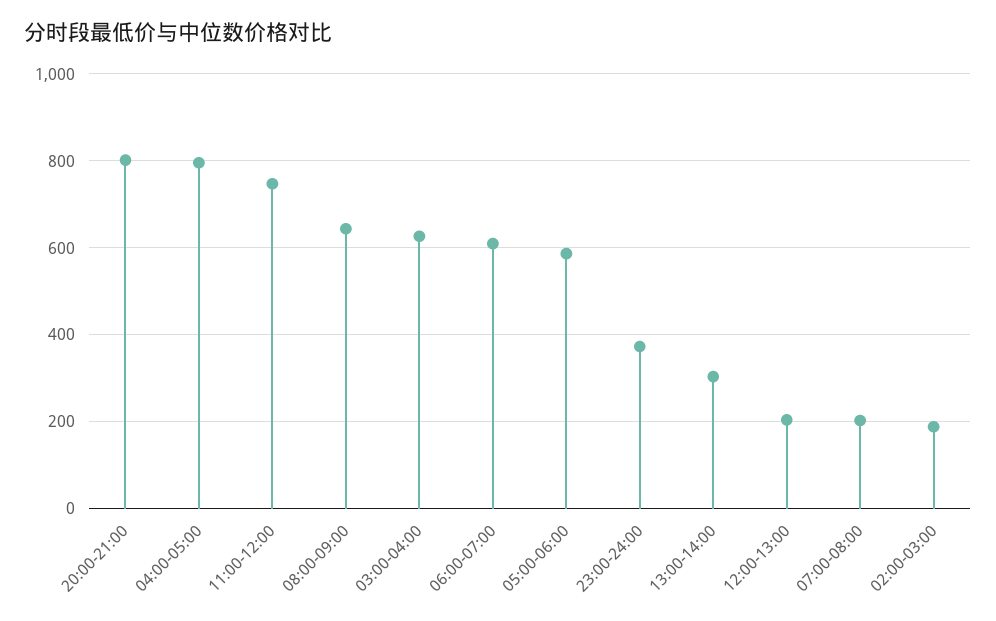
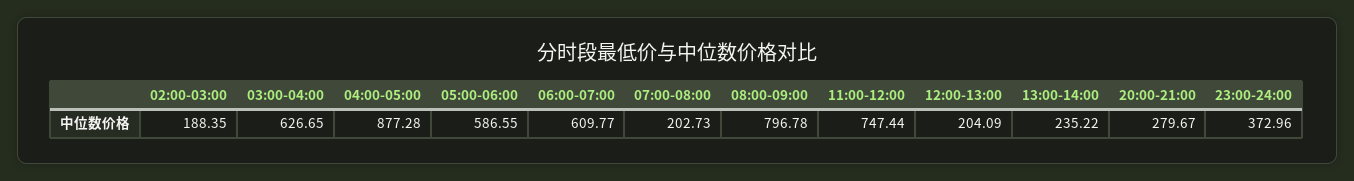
20:00-21:00: 800 -> 279.67
04:00-05:00: 800 -> 877.28
08:00-09:00: 640 -> 796.78
13:00-14:00: 300 -> 235.22

